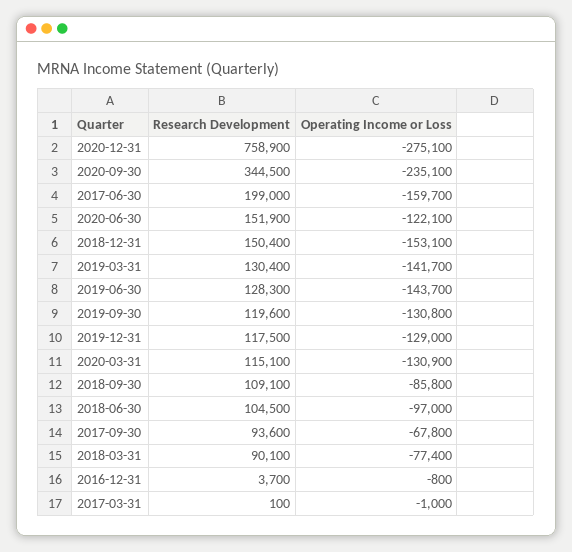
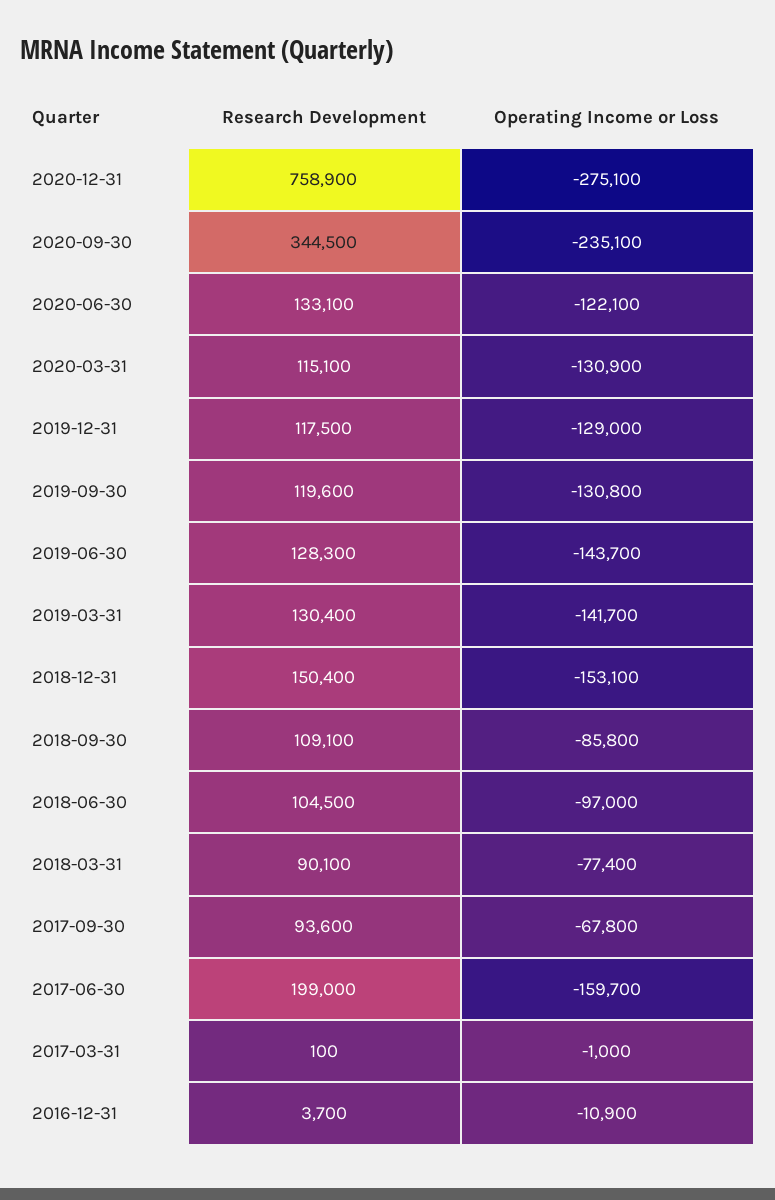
Research Development, 2020-06-30: 151900 -> 133100
Operating Income or Loss, 2016-12-31: -800 -> -10900

